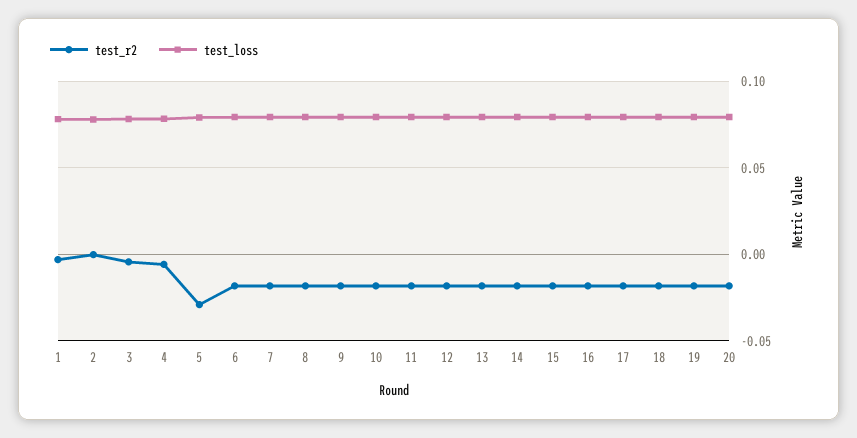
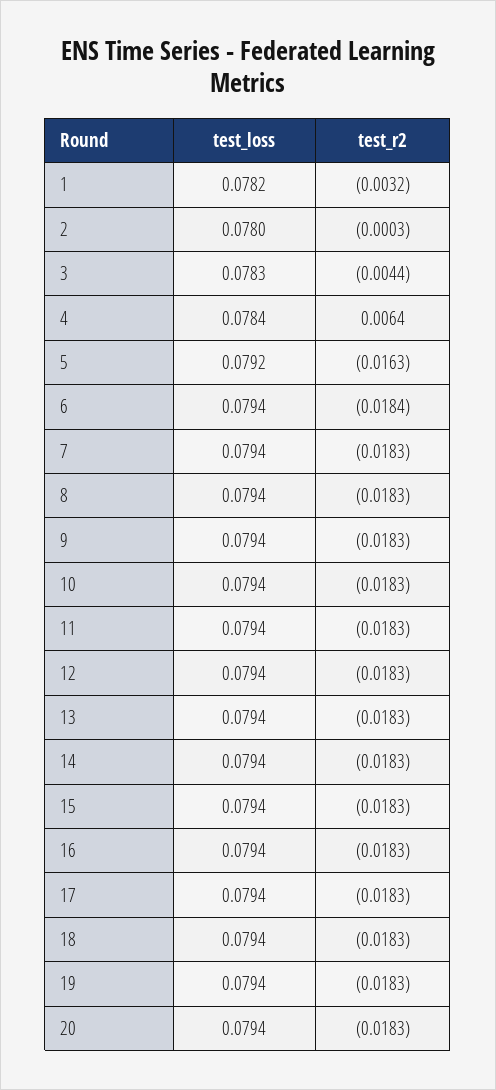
test_r2, 4: -0.005 -> 0.0064
test_r2, 5: -0.03 -> -0.0163

